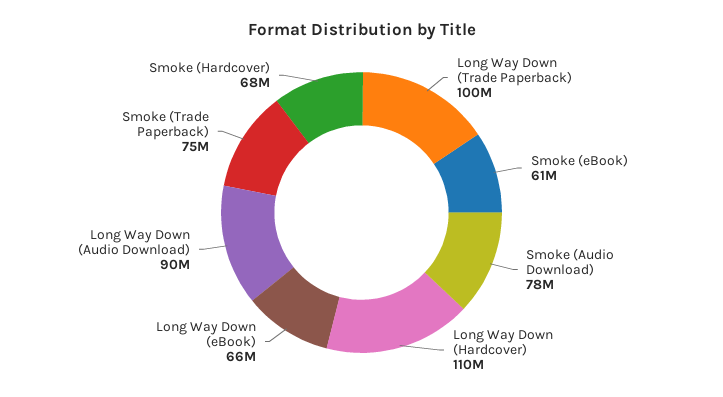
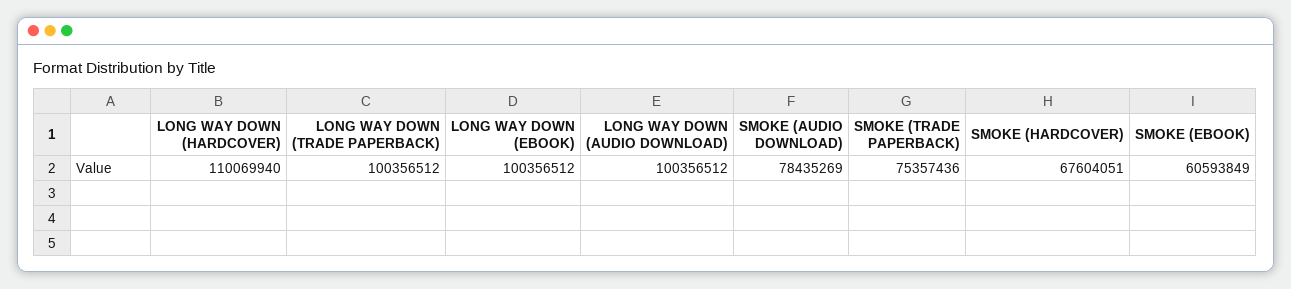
Long Way Down (eBook): 66000000 -> 100356512
Long Way Down (Audio Download): 90000000 -> 100356512

